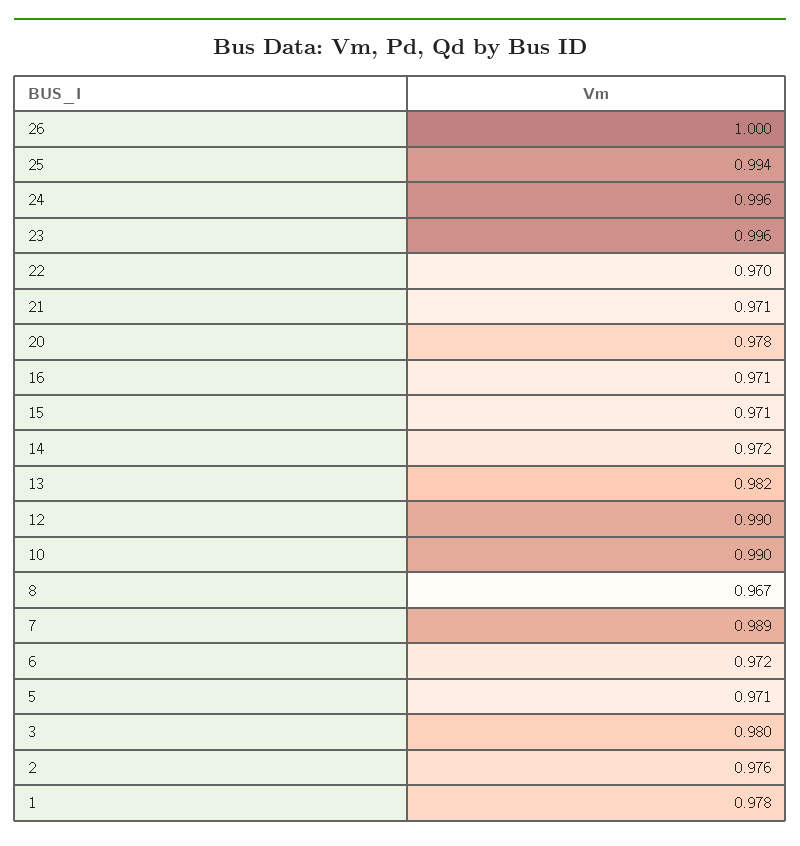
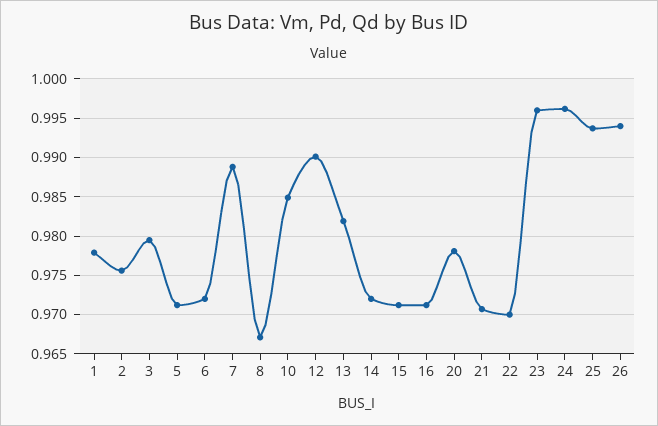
26: 1 -> 0.994
10: 0.99 -> 0.985

